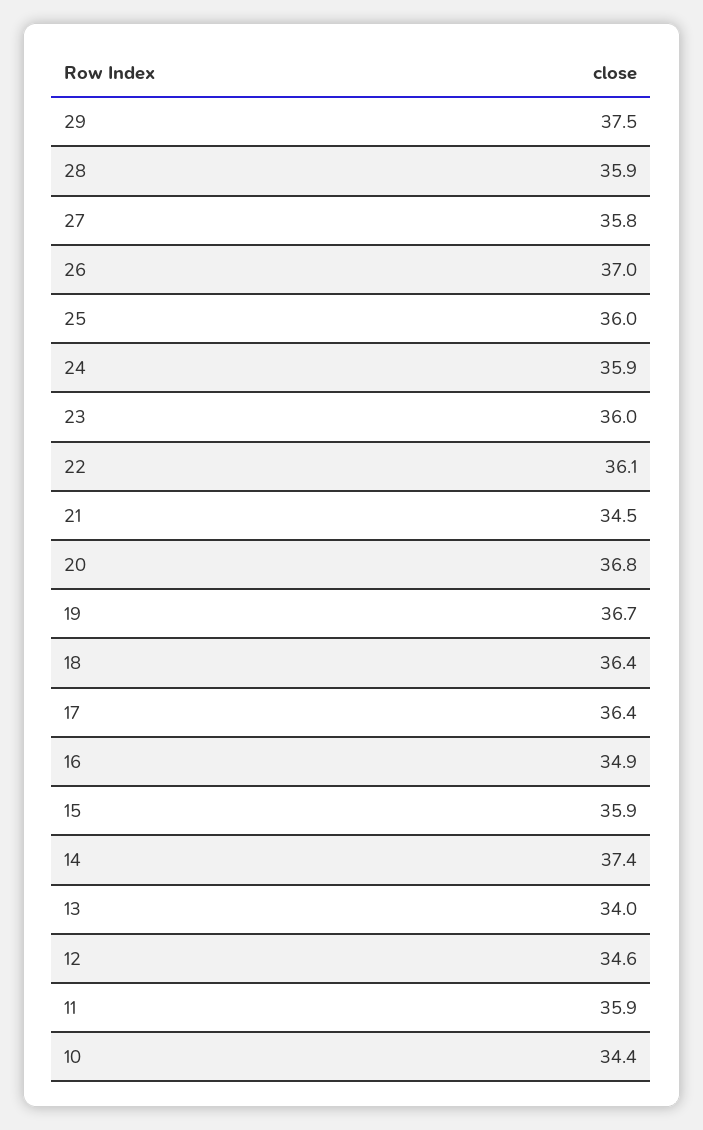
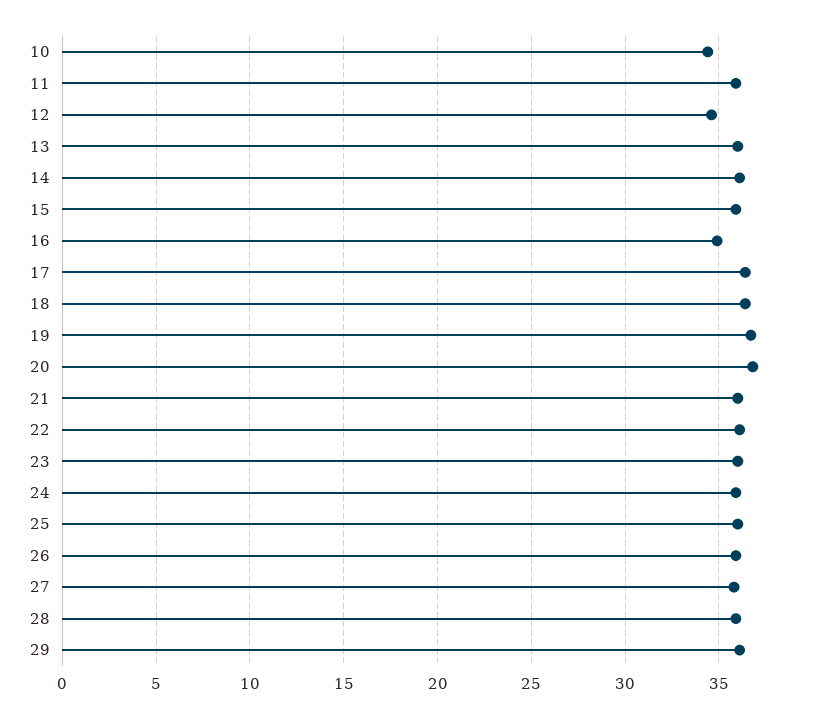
29: 37.5 -> 36
26: 37 -> 36
21: 34.5 -> 36
14: 37.4 -> 36
13: 34 -> 36

